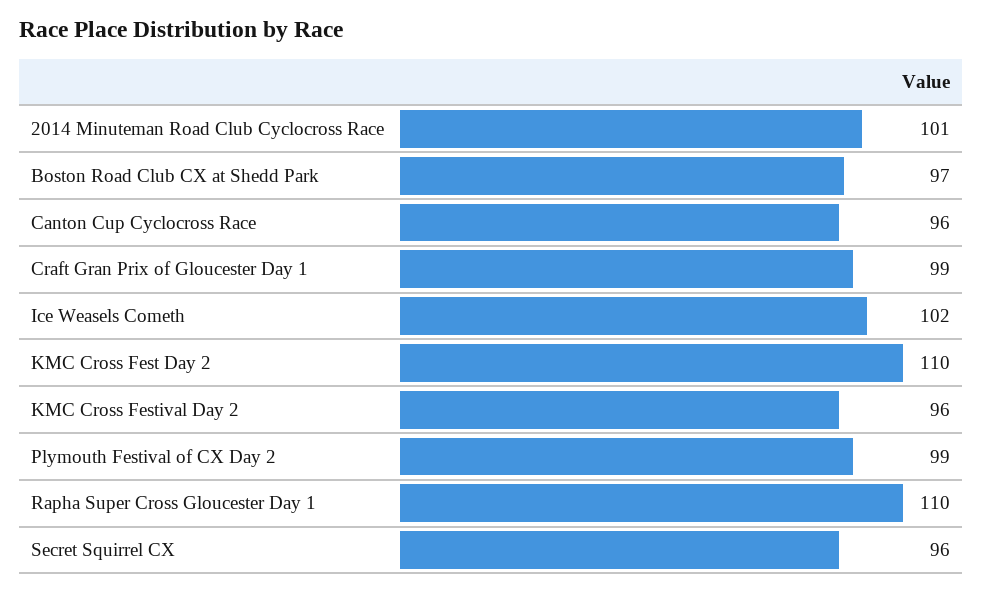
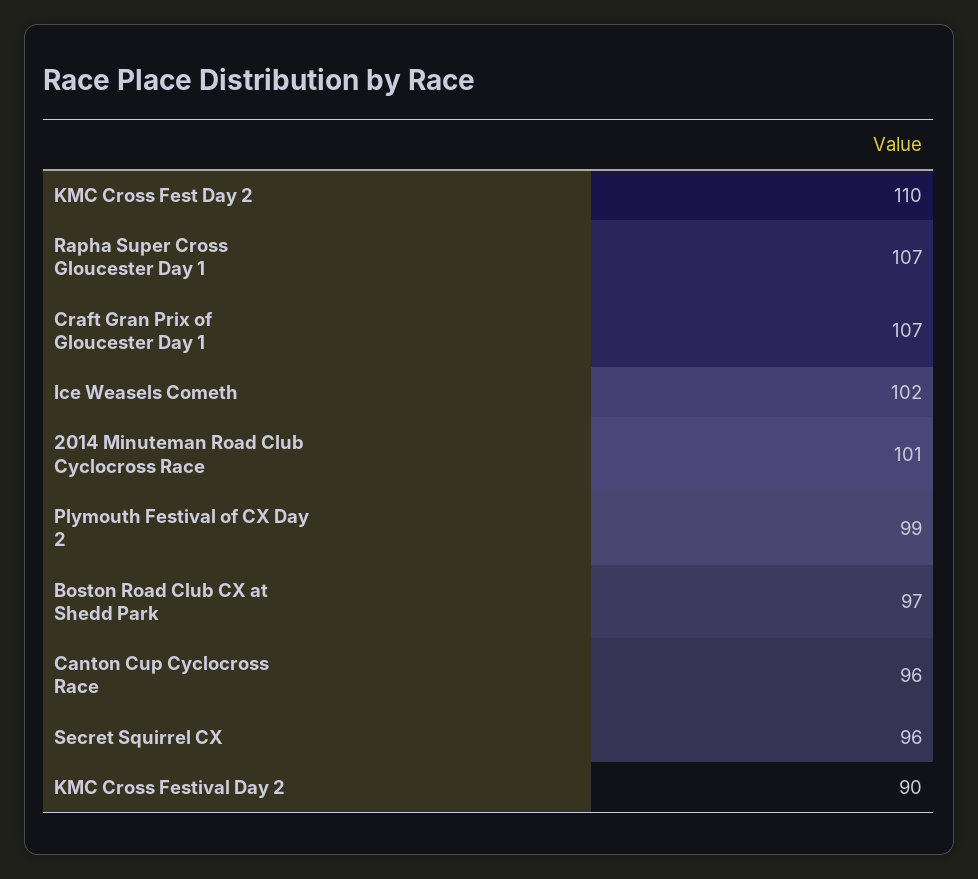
Craft Gran Prix of Gloucester Day 1: 99 -> 107
KMC Cross Festival Day 2: 96 -> 90
Rapha Super Cross Gloucester Day 1: 110 -> 107

